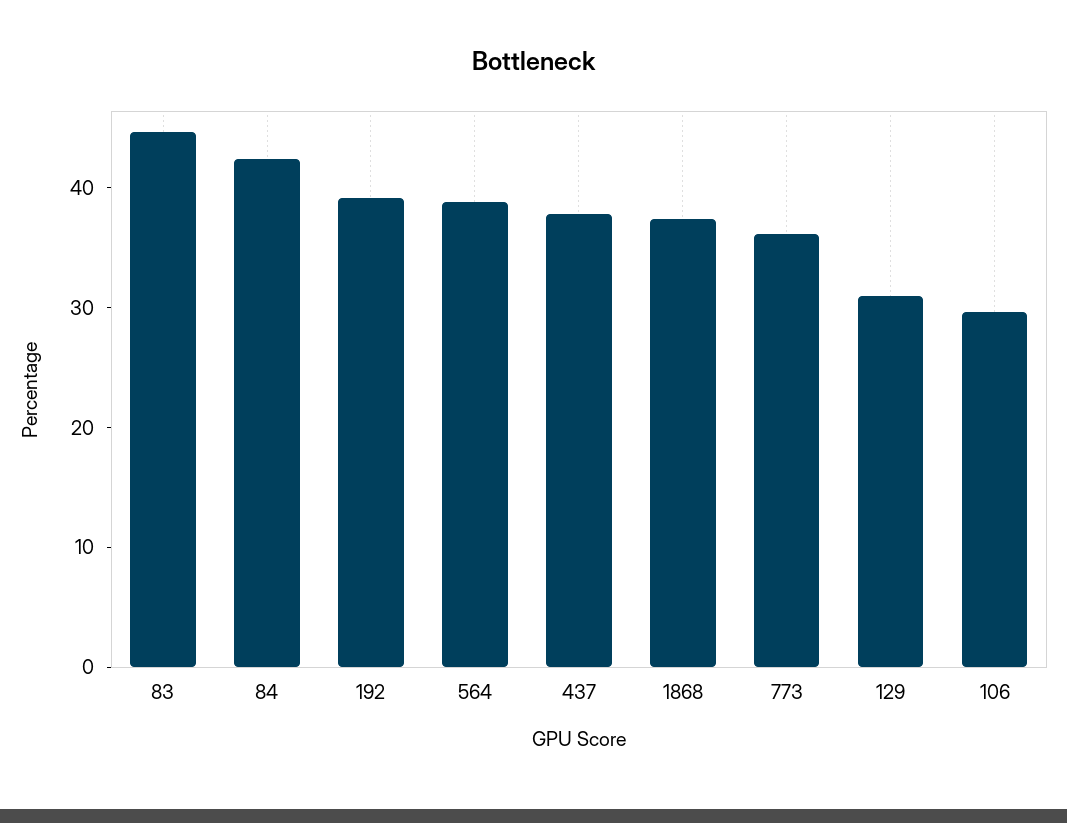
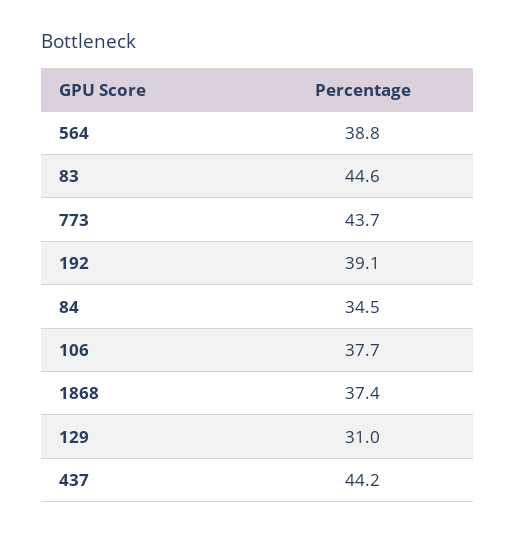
84: 42 -> 34.5
437: 38 -> 44.2
773: 36 -> 43.7
106: 30 -> 37.7

